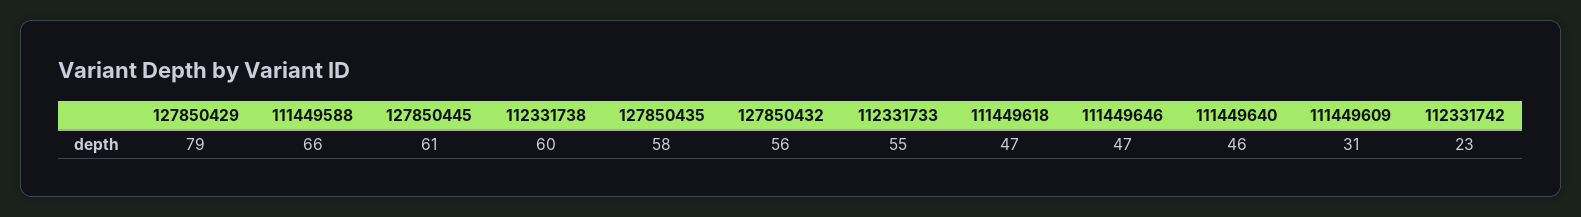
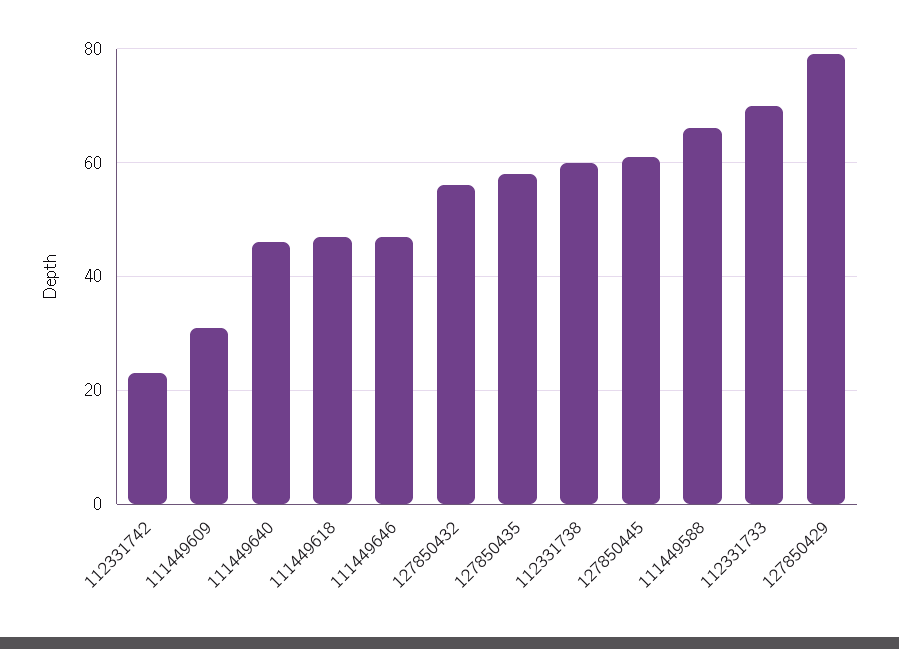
112331733: 55 -> 70

